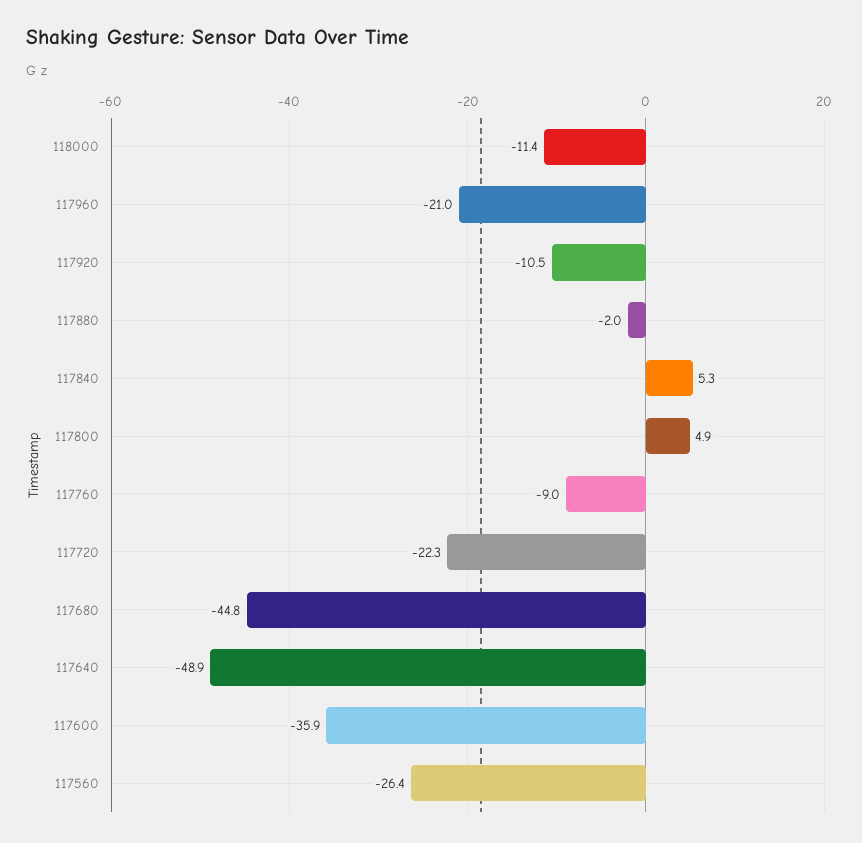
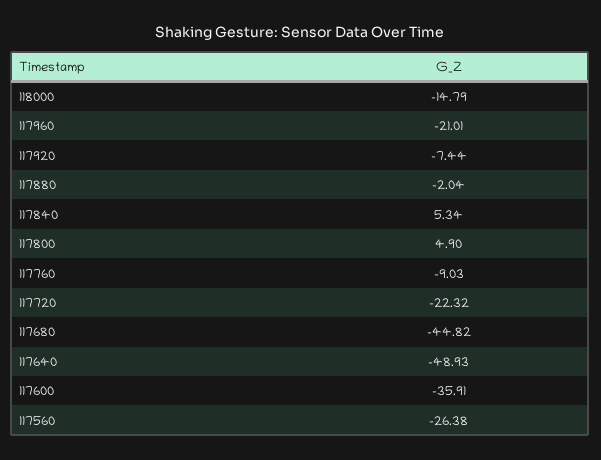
118000: -11.4 -> -14.79
117920: -10.5 -> -7.44

